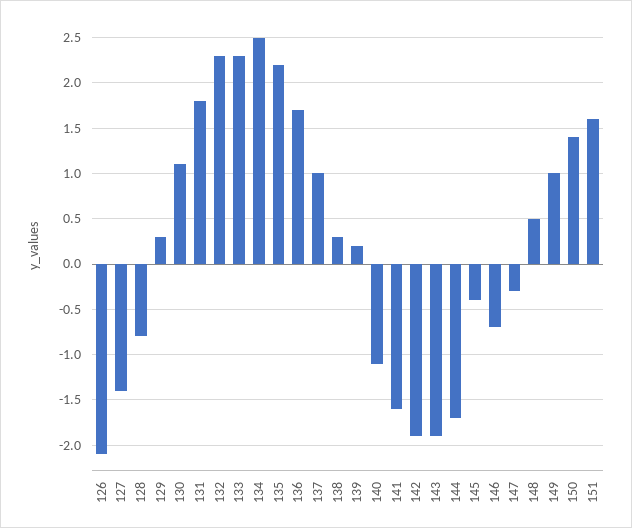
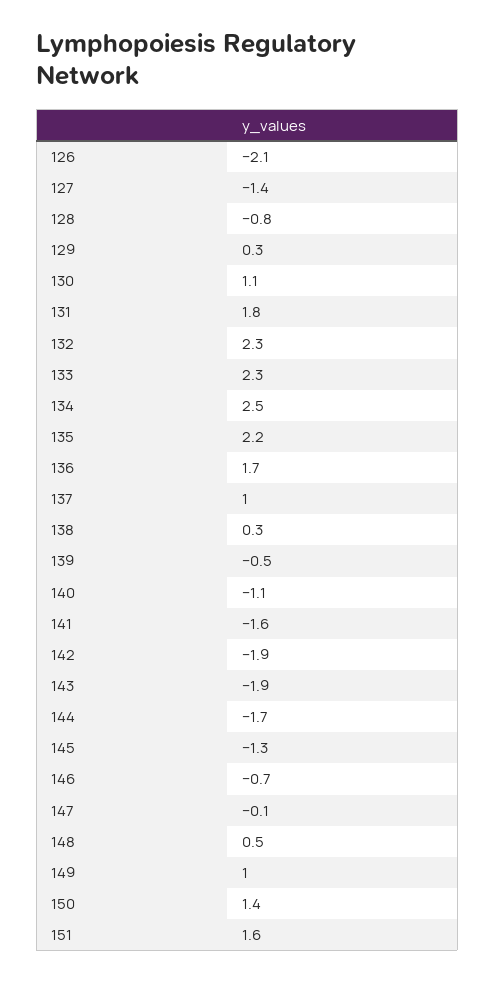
139: 0.2 -> -0.5
145: -0.4 -> -1.3
147: -0.3 -> -0.1

